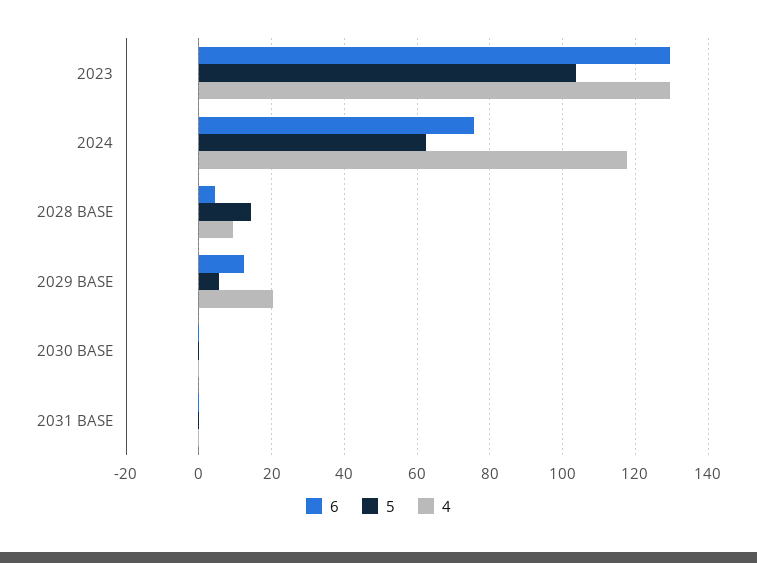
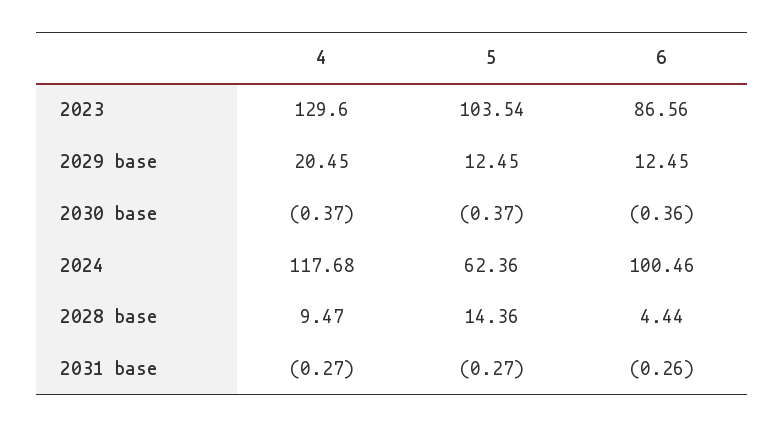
6, 2023: 130 -> 86.56
6, 2024: 76 -> 100.46
5, 2029 BASE: 6 -> 12.45

